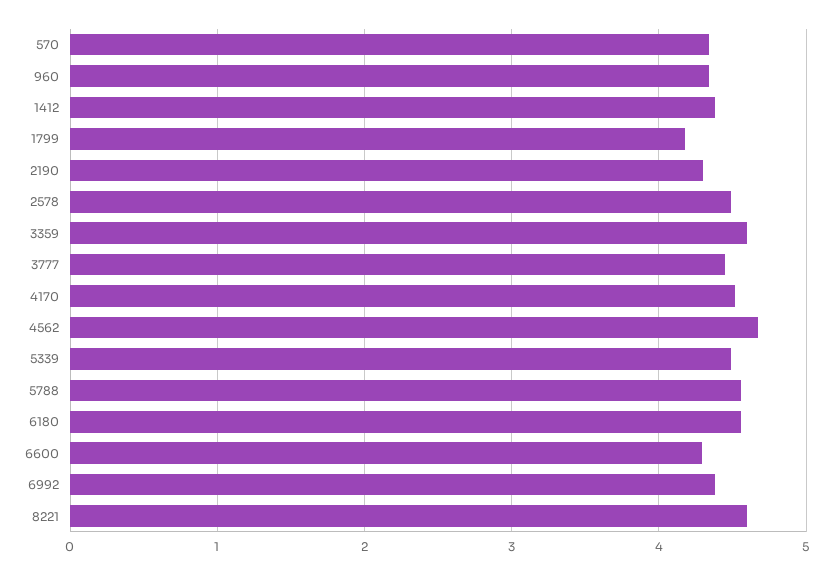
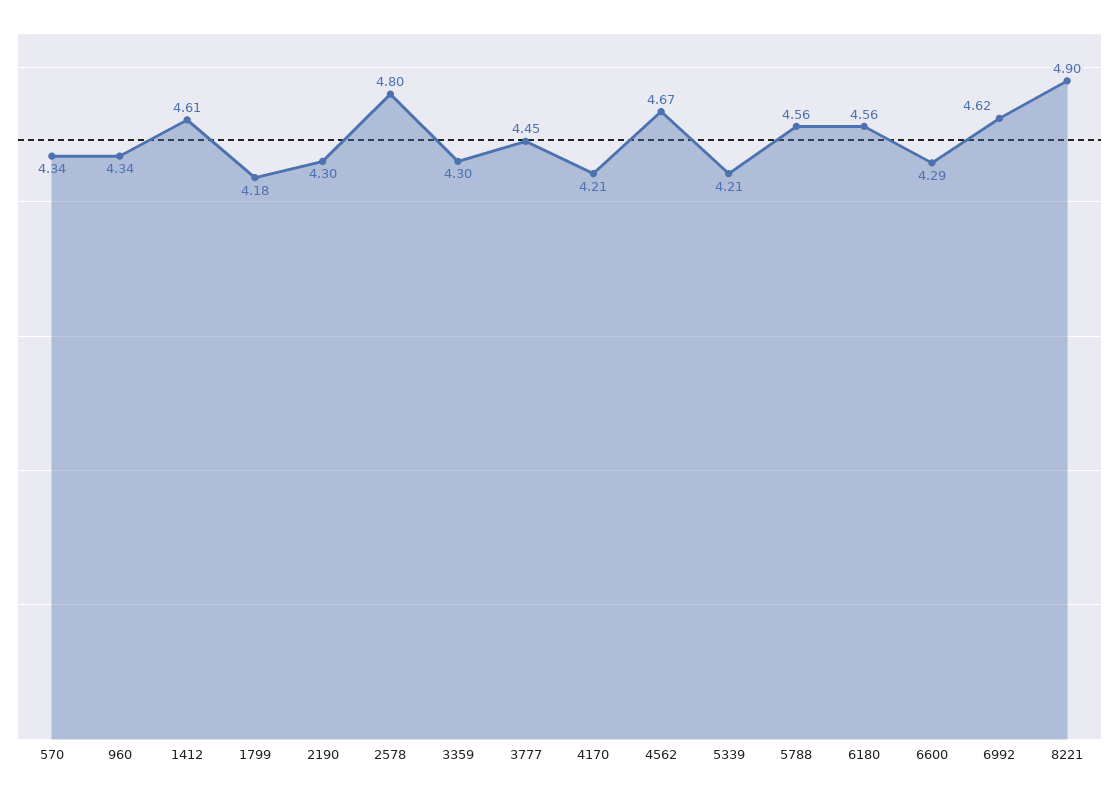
1412: 4.4 -> 4.61
2578: 4.5 -> 4.8
3359: 4.6 -> 4.3
4170: 4.5 -> 4.21
5339: 4.5 -> 4.21
6992: 4.4 -> 4.62
8221: 4.6 -> 4.9

